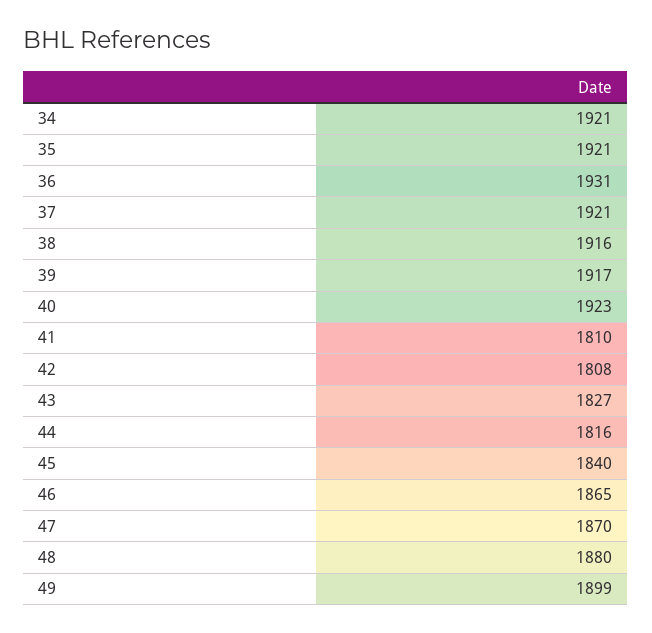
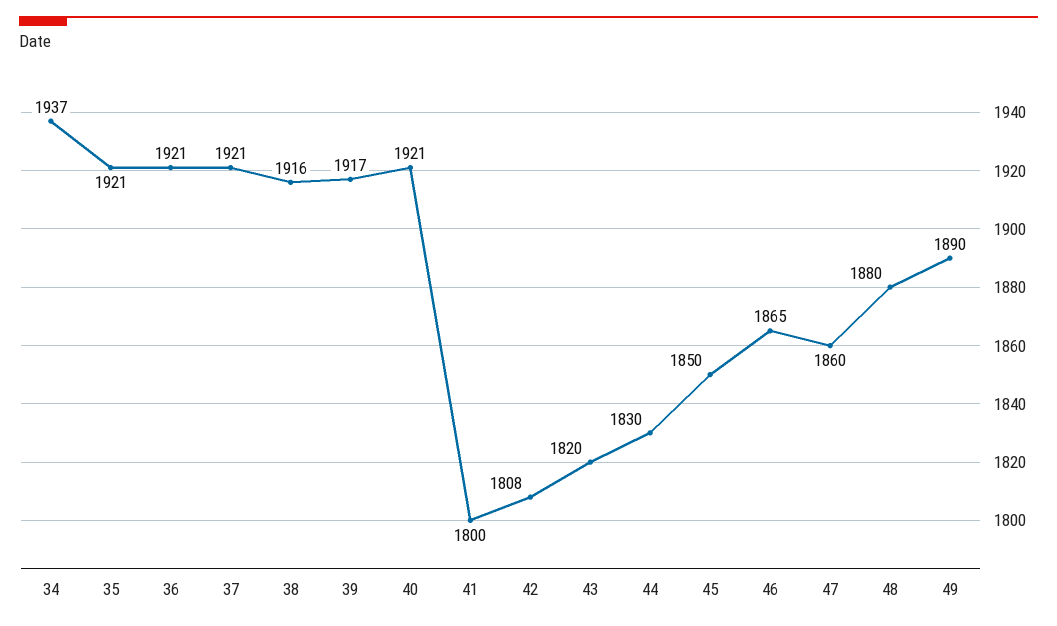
34: 1921 -> 1937
36: 1931 -> 1921
40: 1923 -> 1921
41: 1810 -> 1800
43: 1827 -> 1820
44: 1816 -> 1830
45: 1840 -> 1850
47: 1870 -> 1860
49: 1899 -> 1890

